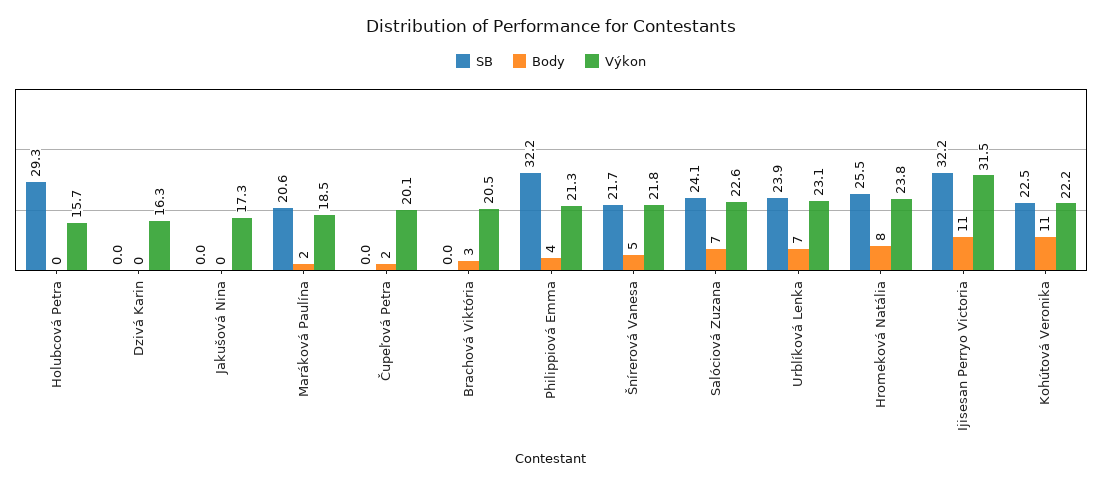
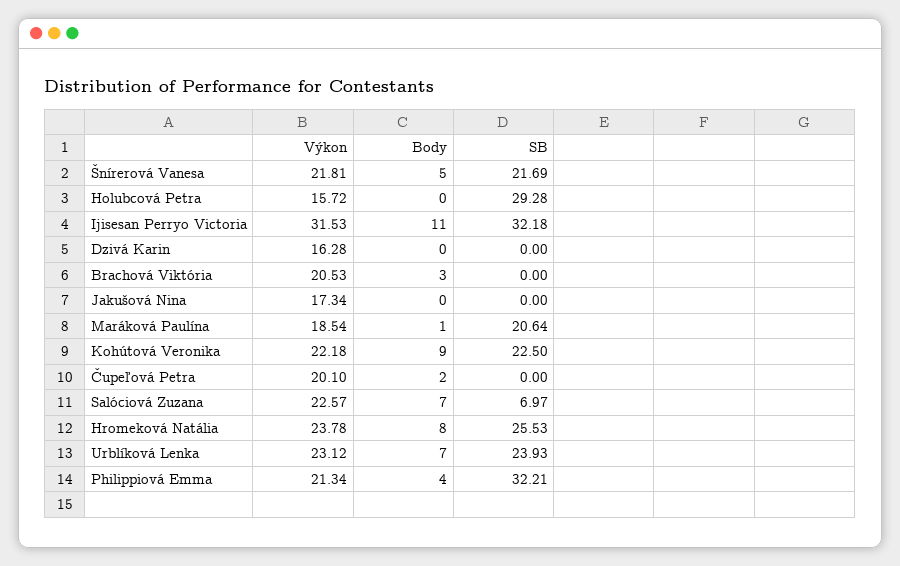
Body, Maráková Paulína: 2 -> 1
SB, Salóciová Zuzana: 24.1 -> 6.97
Body, Kohútová Veronika: 11 -> 9

